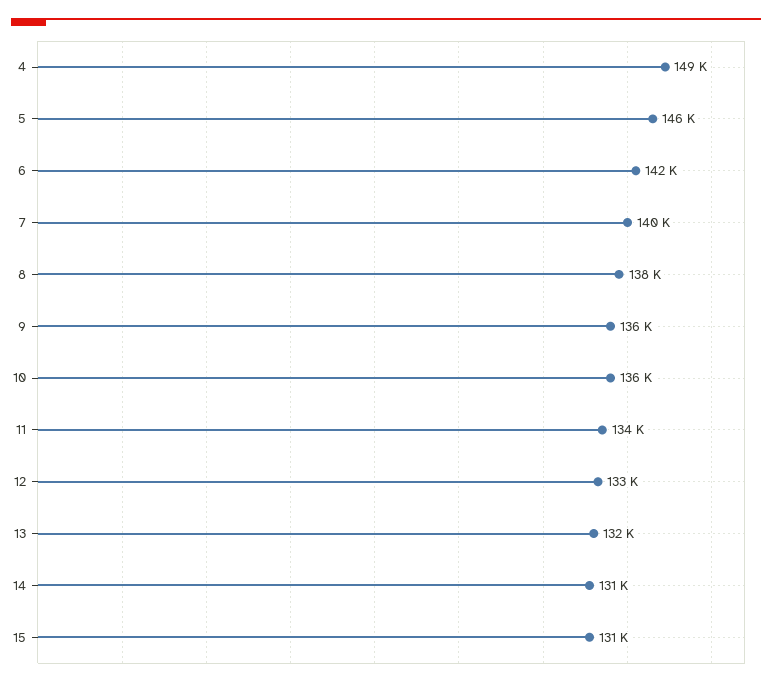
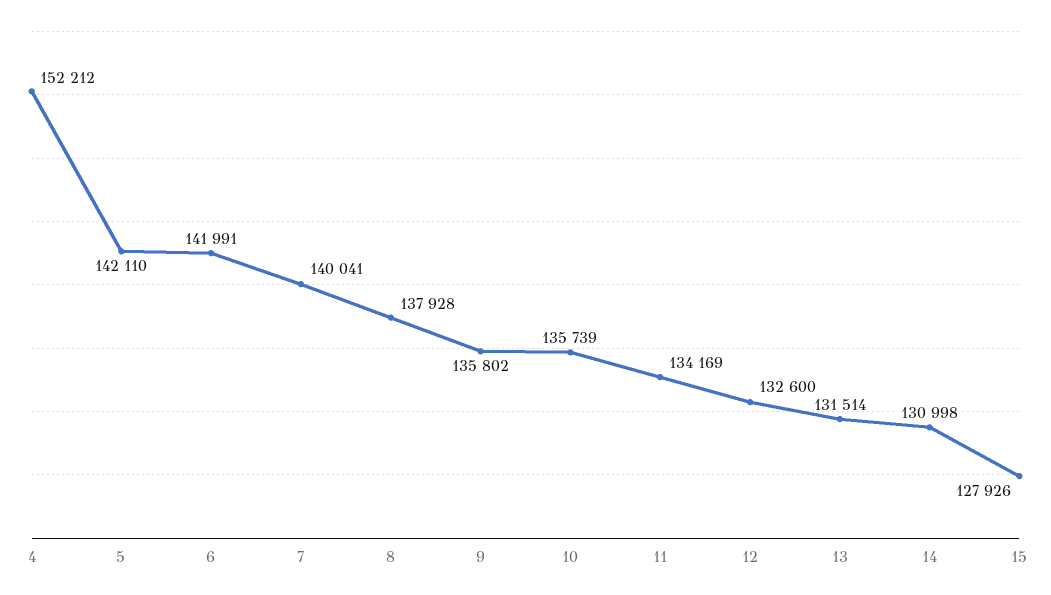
4: 149000 -> 152212
5: 146000 -> 142110
15: 131000 -> 127926

